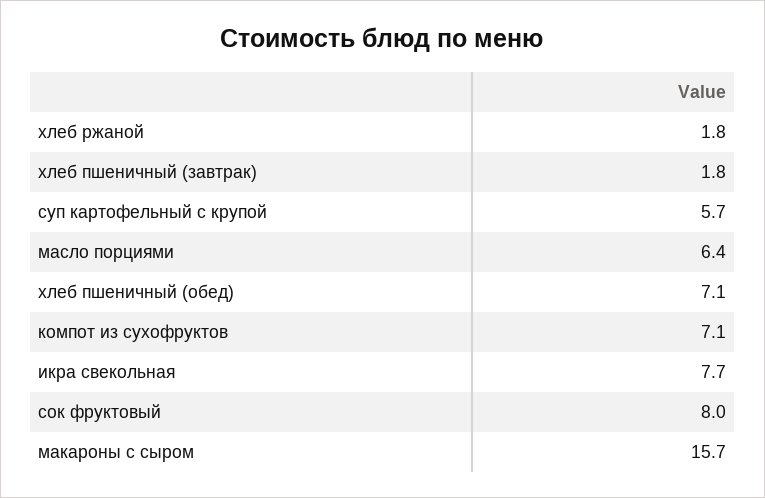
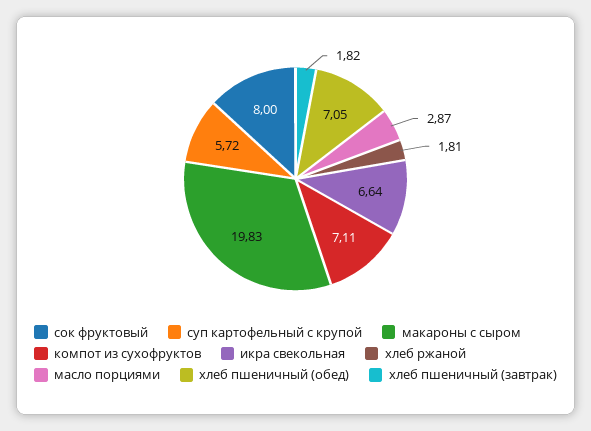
масло порциями: 6.4 -> 2.87
икра свекольная: 7.7 -> 6.64
макароны с сыром: 15.7 -> 19.83

